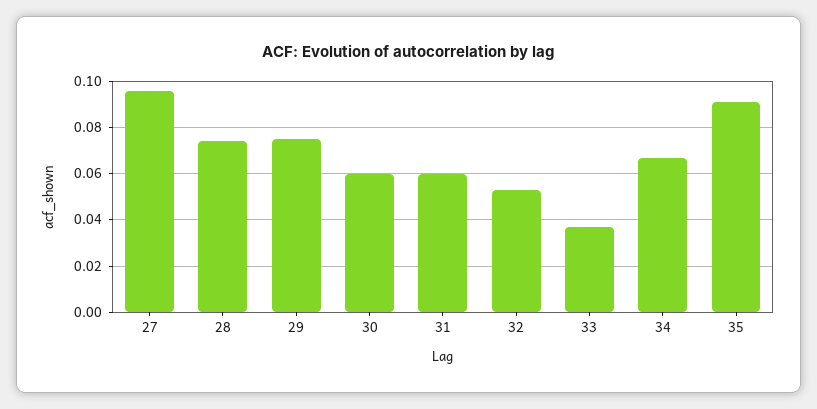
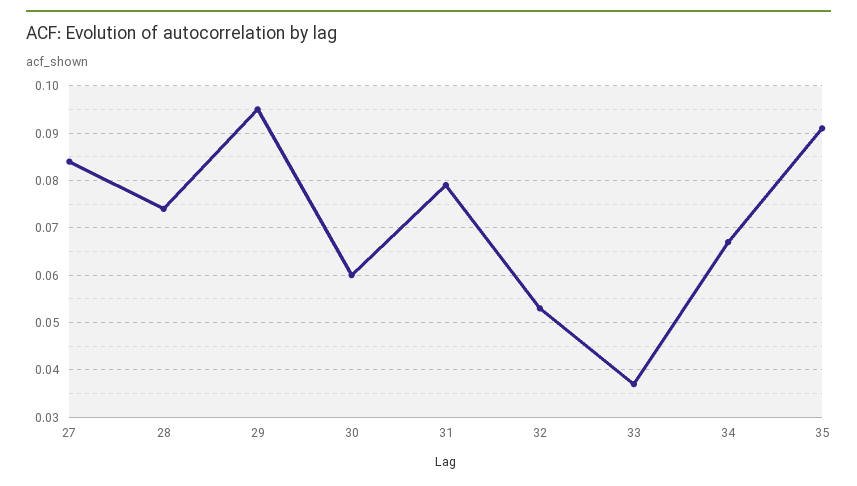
27: 0.095 -> 0.085
29: 0.075 -> 0.095
31: 0.06 -> 0.08

